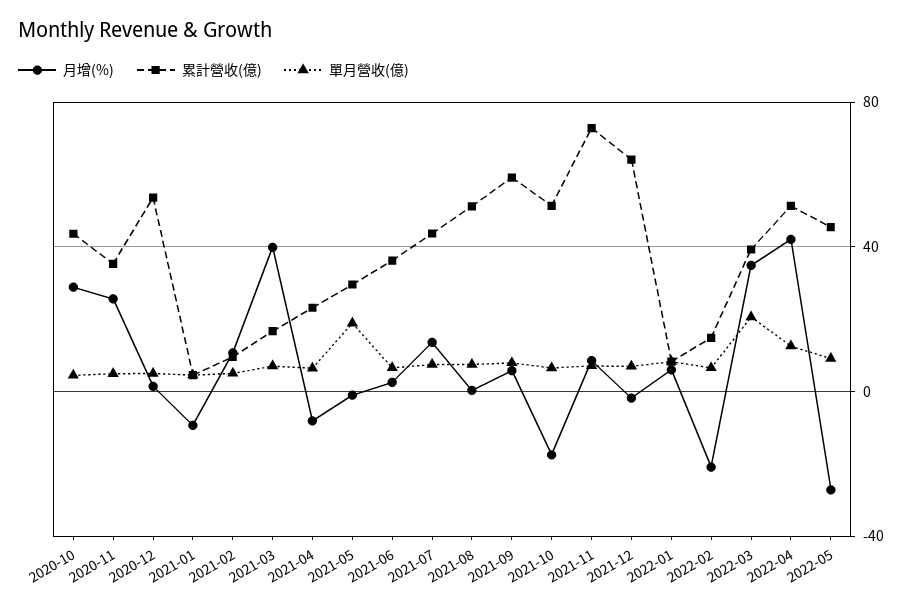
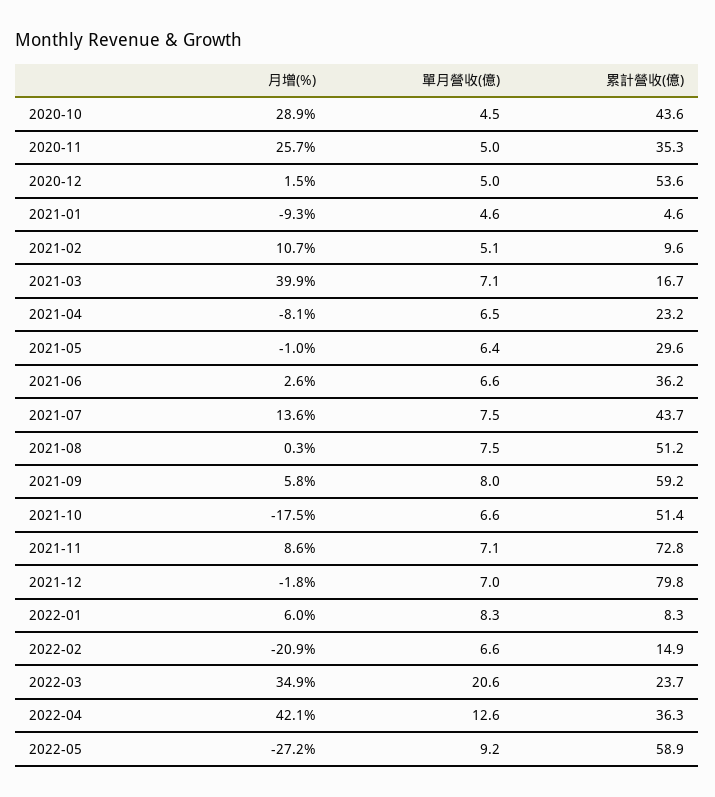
單月營收(億), 2021-05: 20 -> 6.4
累計營收(億), 2021-12: 65 -> 79.8
累計營收(億), 2022-03: 40 -> 23.7
累計營收(億), 2022-04: 50 -> 36.3
累計營收(億), 2022-05: 45 -> 58.9

